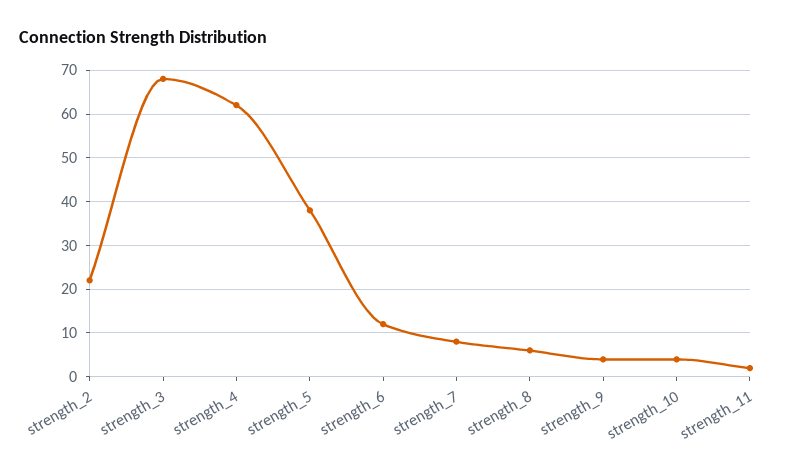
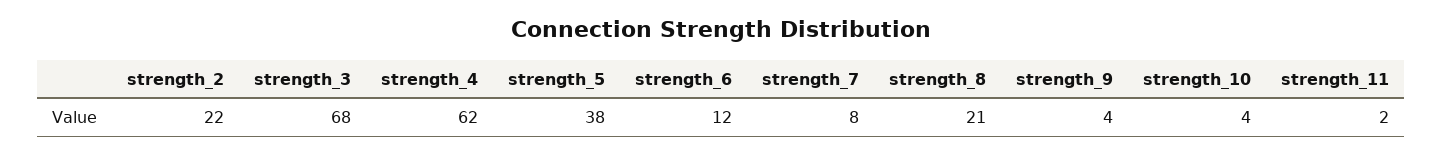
strength_8: 5 -> 21

